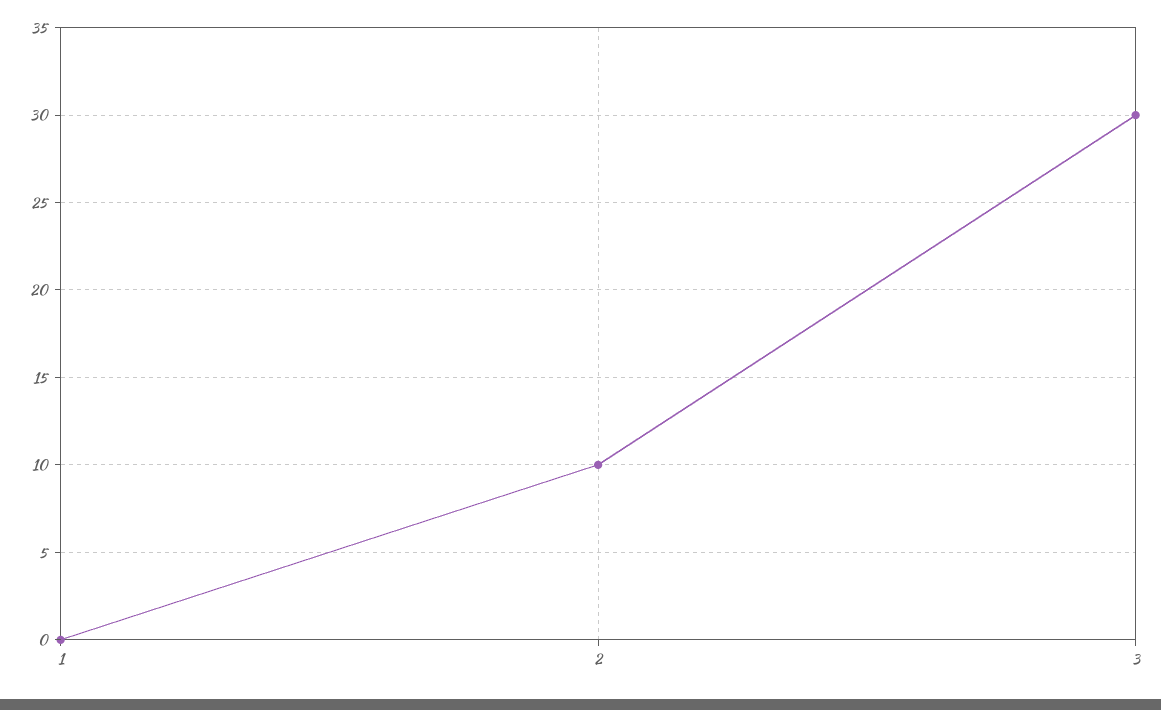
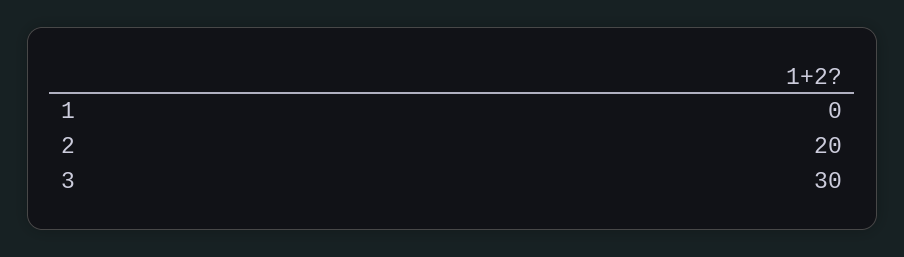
2: 10 -> 20

